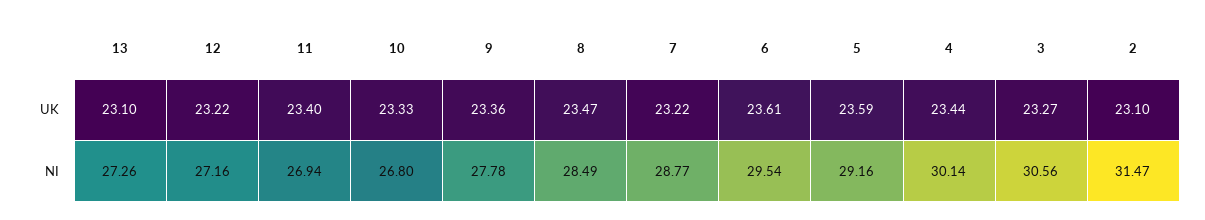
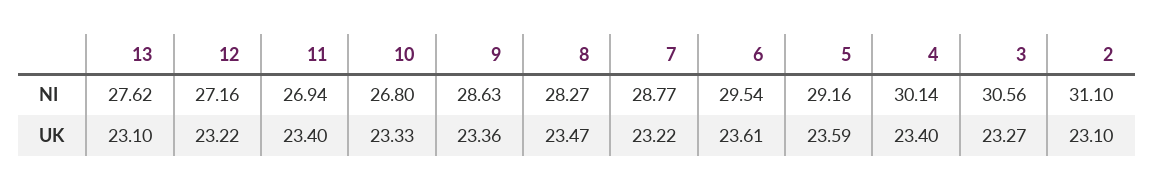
4, UK: 23.44 -> 23.4
13, NI: 27.26 -> 27.62
9, NI: 27.78 -> 28.63
8, NI: 28.49 -> 28.27
2, NI: 31.47 -> 31.1

